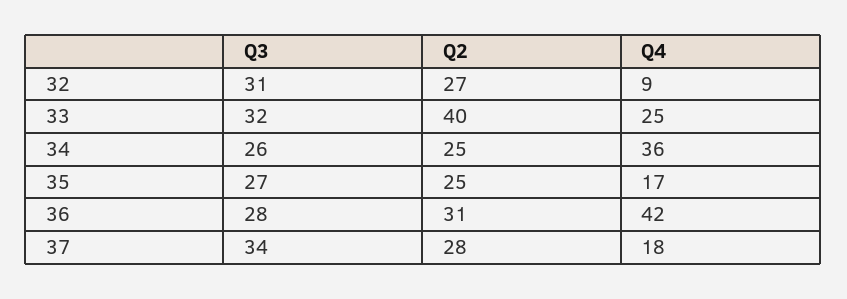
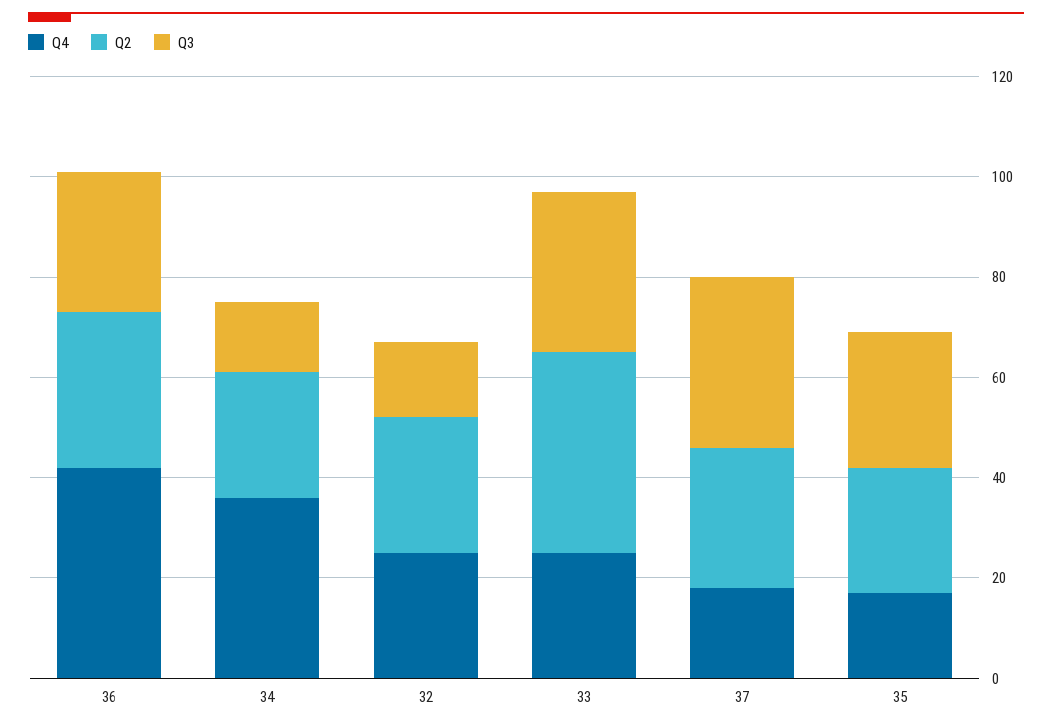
Q3, 32: 31 -> 15
Q4, 32: 9 -> 25
Q3, 34: 26 -> 15

